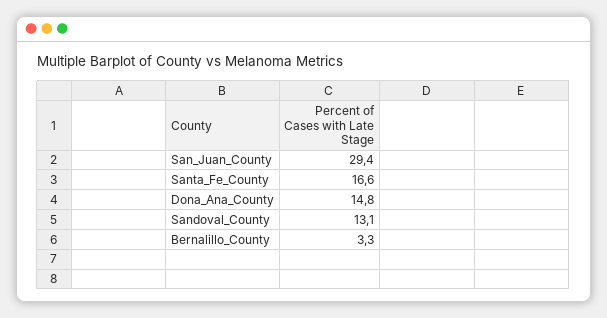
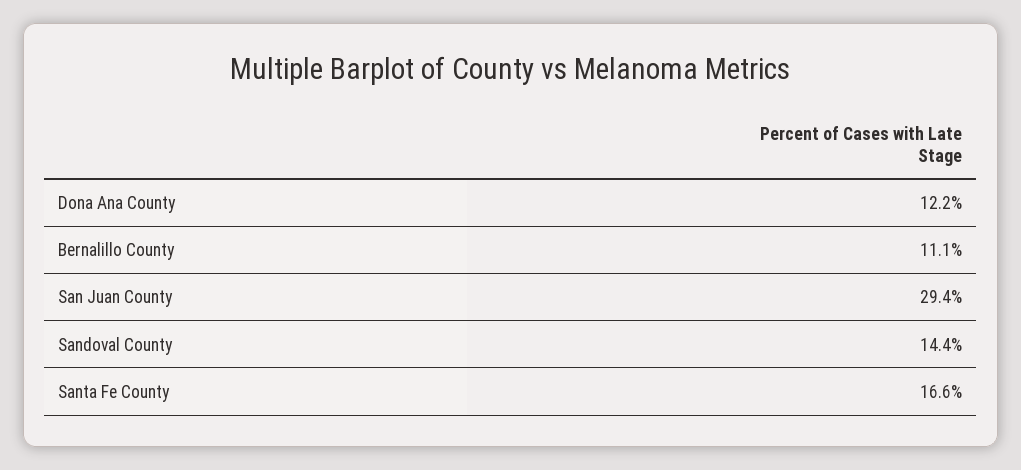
Dona_Ana_County: 14.8 -> 12.2
Sandoval_County: 13.1 -> 14.4
Bernalillo_County: 3.3 -> 11.1

